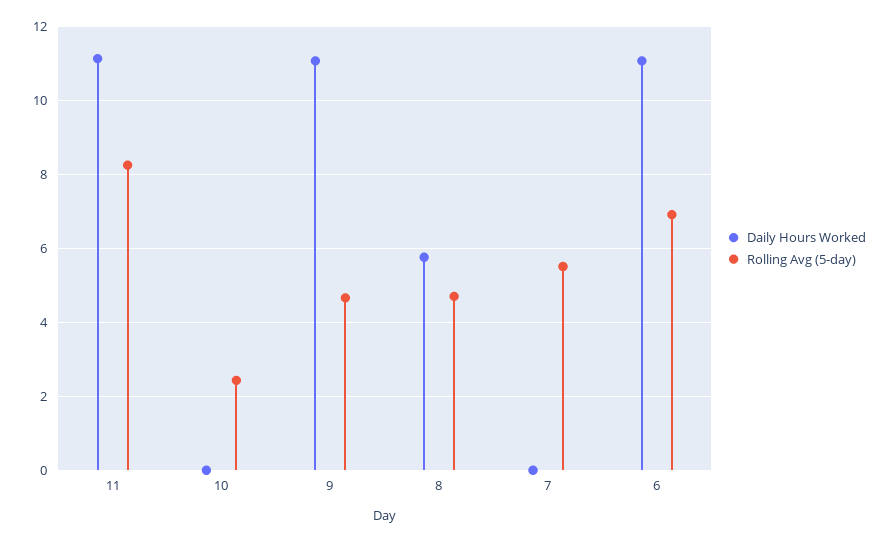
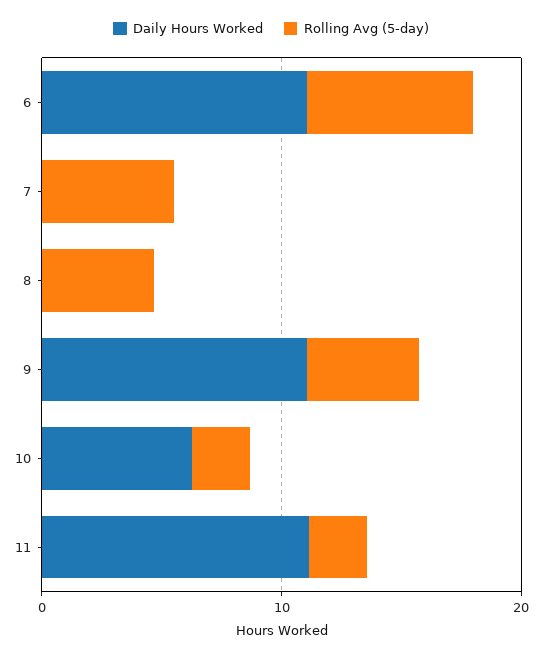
Rolling Avg (5-day), 11: 8.2 -> 2
Daily Hours Worked, 10: 0 -> 6
Daily Hours Worked, 8: 5.8 -> 0

